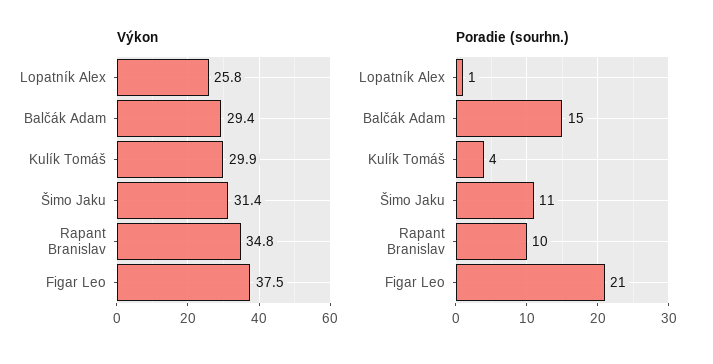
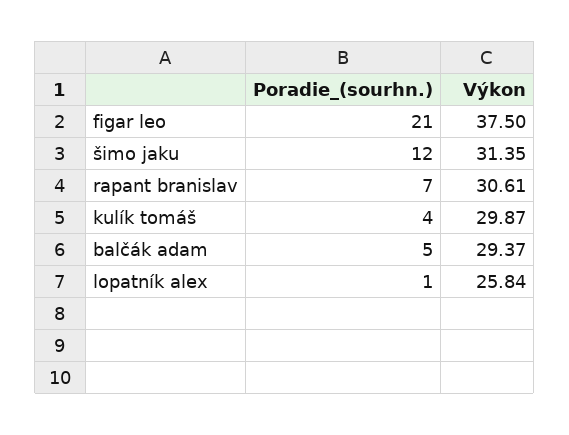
Výkon, Rapant Branislav: 34.8 -> 30.61
Poradie (sourhn.), Balčák Adam: 15 -> 5
Poradie (sourhn.), Šimo Jaku: 11 -> 12
Poradie (sourhn.), Rapant Branislav: 10 -> 7

